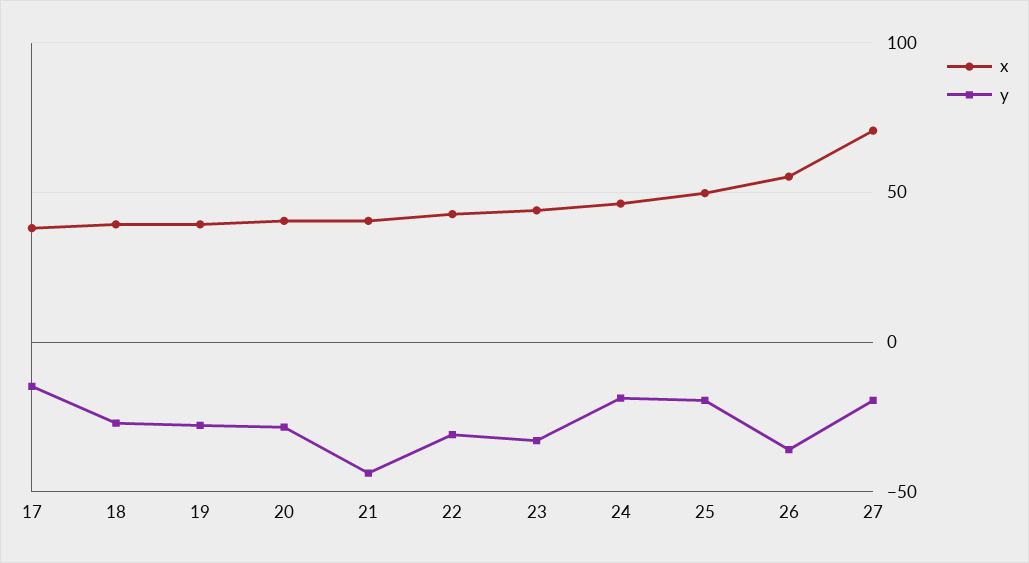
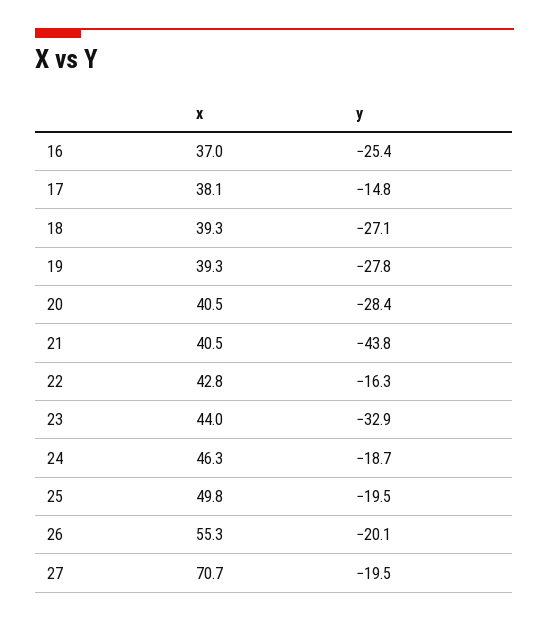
y, 22: -30 -> -16.3
y, 26: -35 -> -20.1
x, 16: none -> 37
y, 16: none -> -25.4

